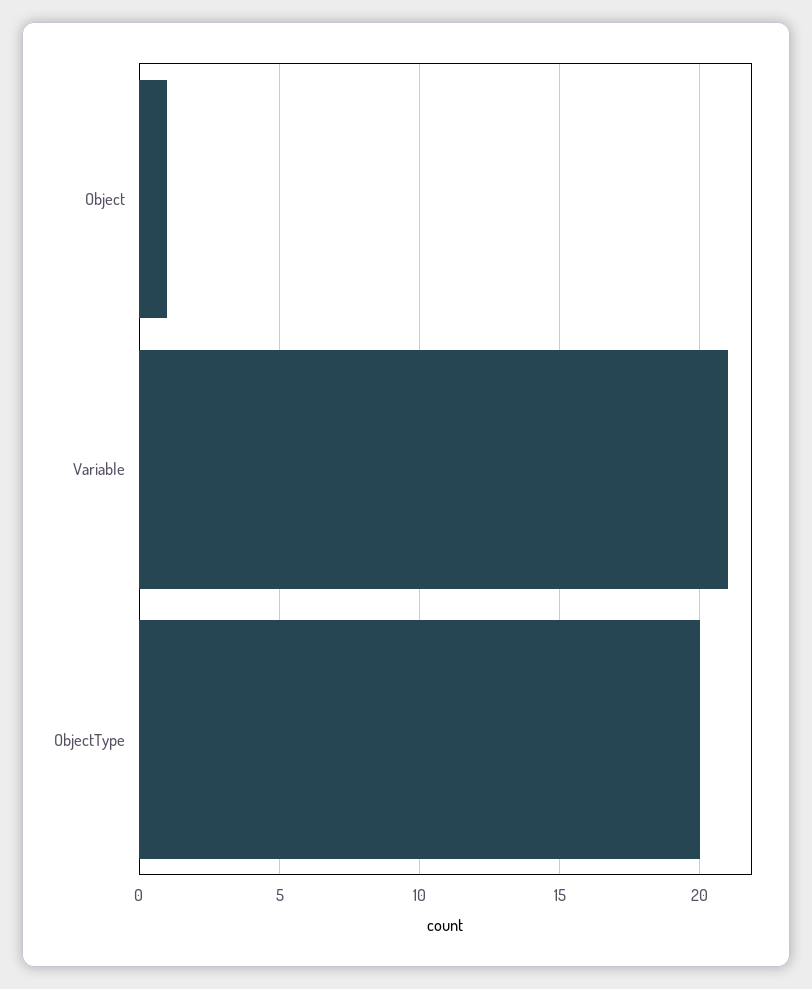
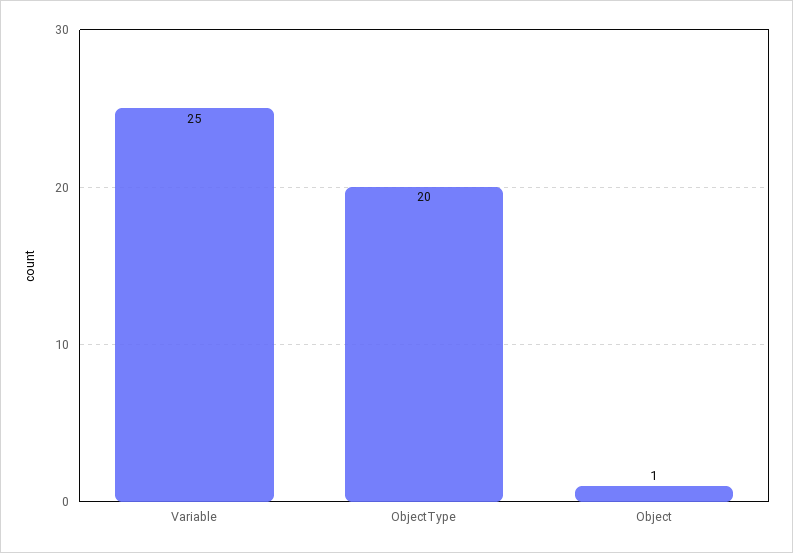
Variable: 21 -> 25

